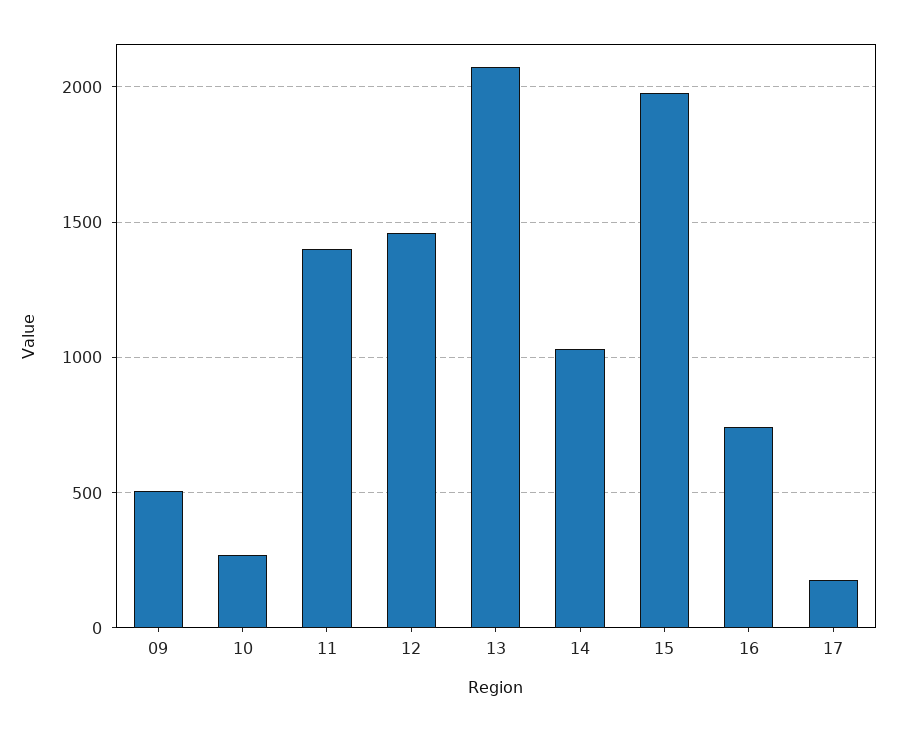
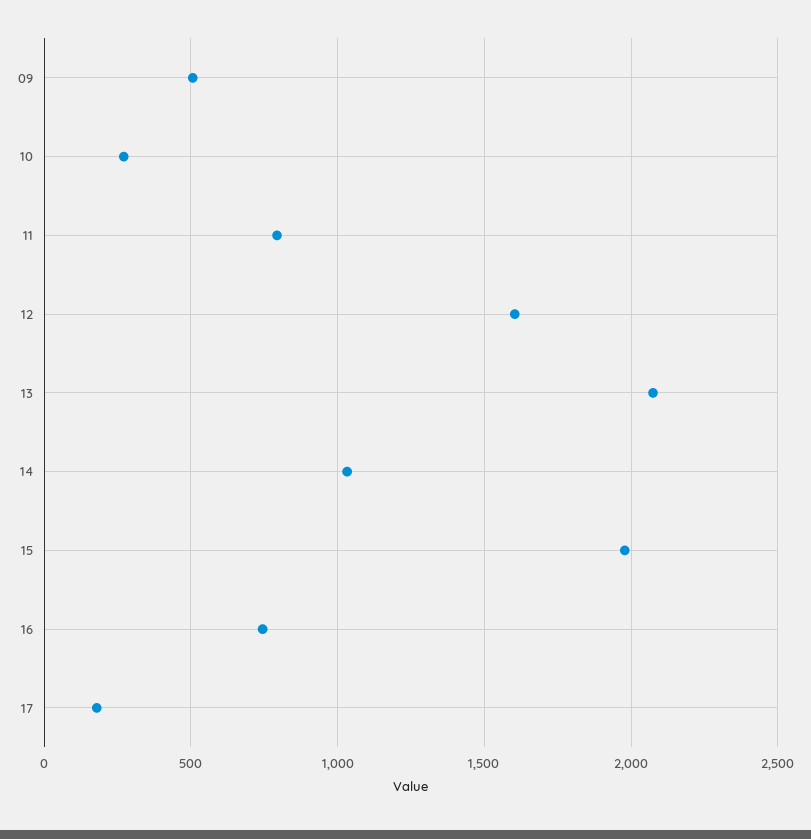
11: 1400 -> 800
12: 1450 -> 1600

